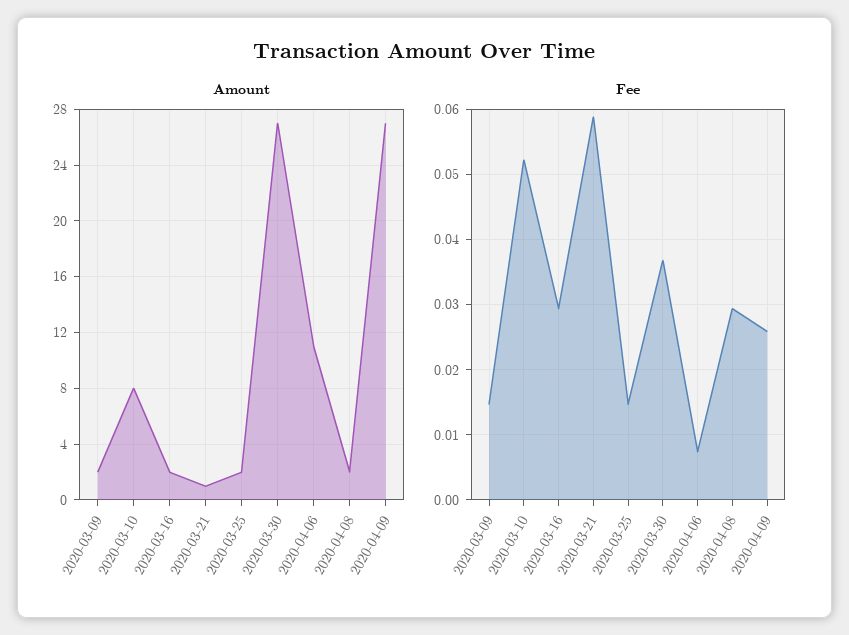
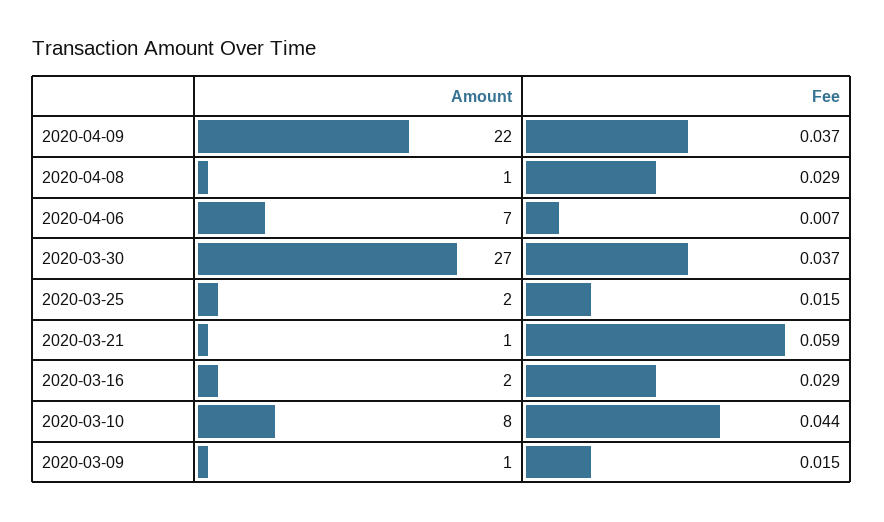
Amount, 2020-03-09: 2 -> 1
Amount, 2020-04-06: 11 -> 7
Amount, 2020-04-08: 2 -> 1
Amount, 2020-04-09: 27 -> 22
Fee, 2020-03-10: 0.052 -> 0.044
Fee, 2020-04-09: 0.026 -> 0.037

